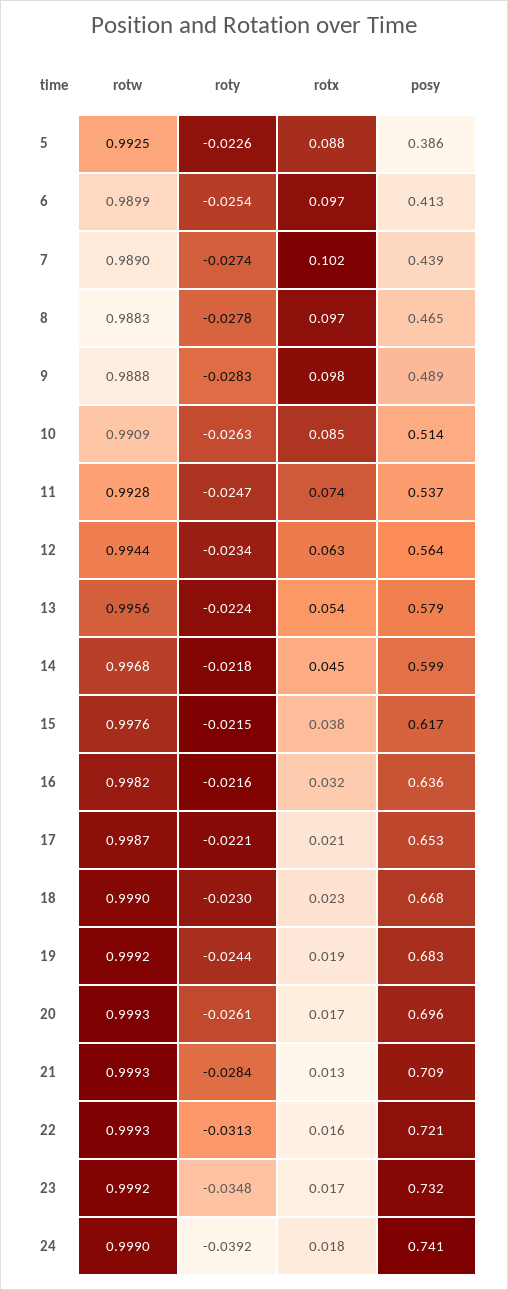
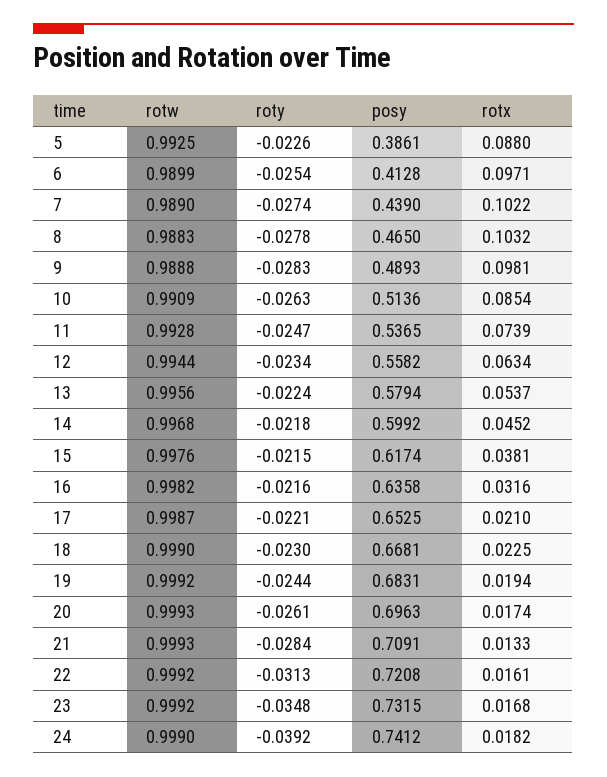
rotx, 8: 0.097 -> 0.1032
posy, 12: 0.564 -> 0.5582
rotw, 22: 0.9993 -> 0.9992

